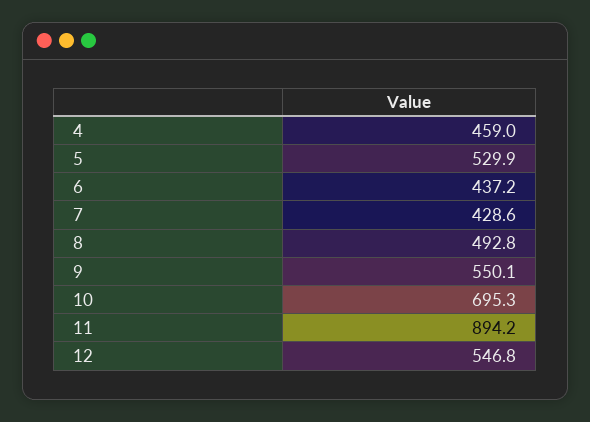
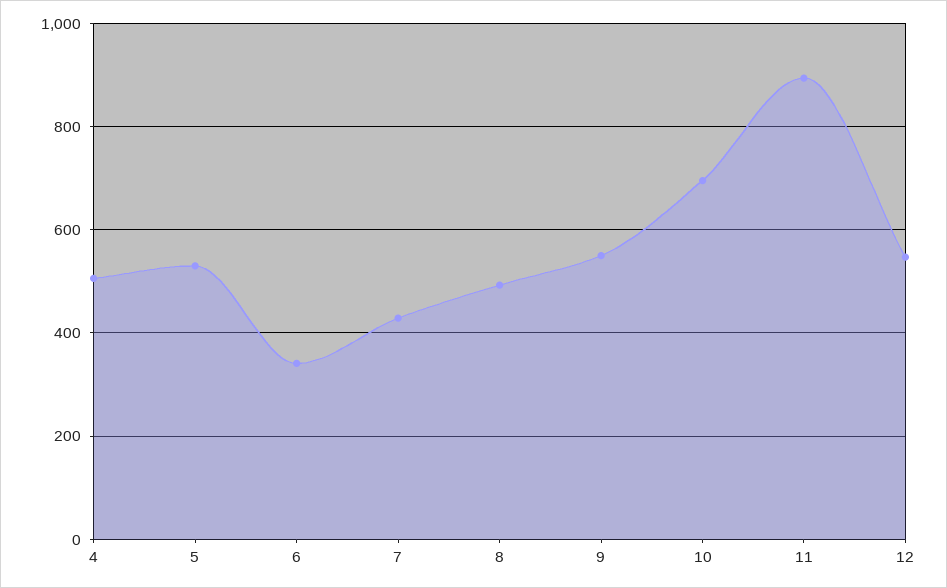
4: 459 -> 500
6: 437.2 -> 340

